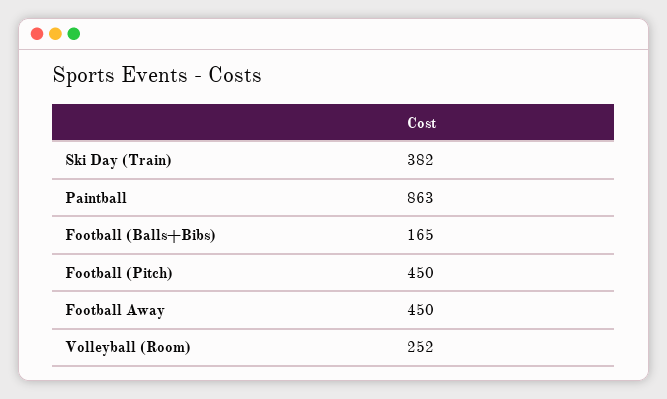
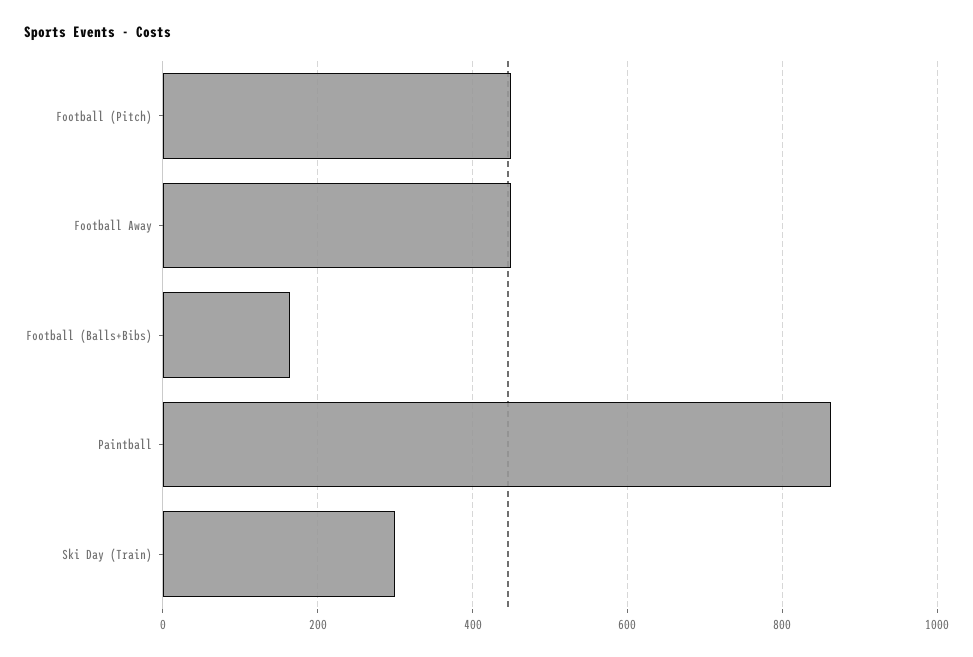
Ski Day (Train): 382 -> 300
Volleyball (Room): 252 -> none

